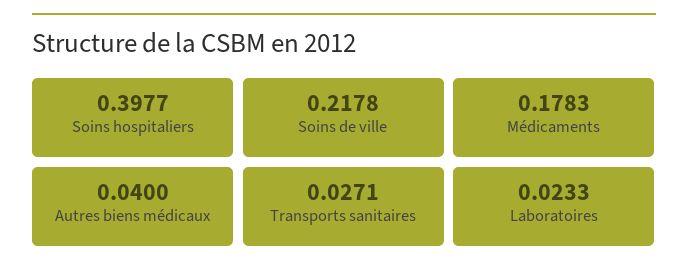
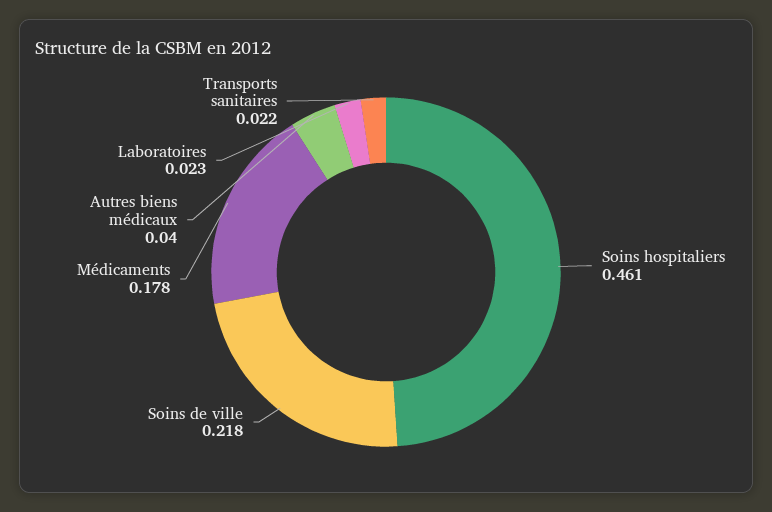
Soins hospitaliers: 0.3977 -> 0.461
Transports sanitaires: 0.0271 -> 0.022

